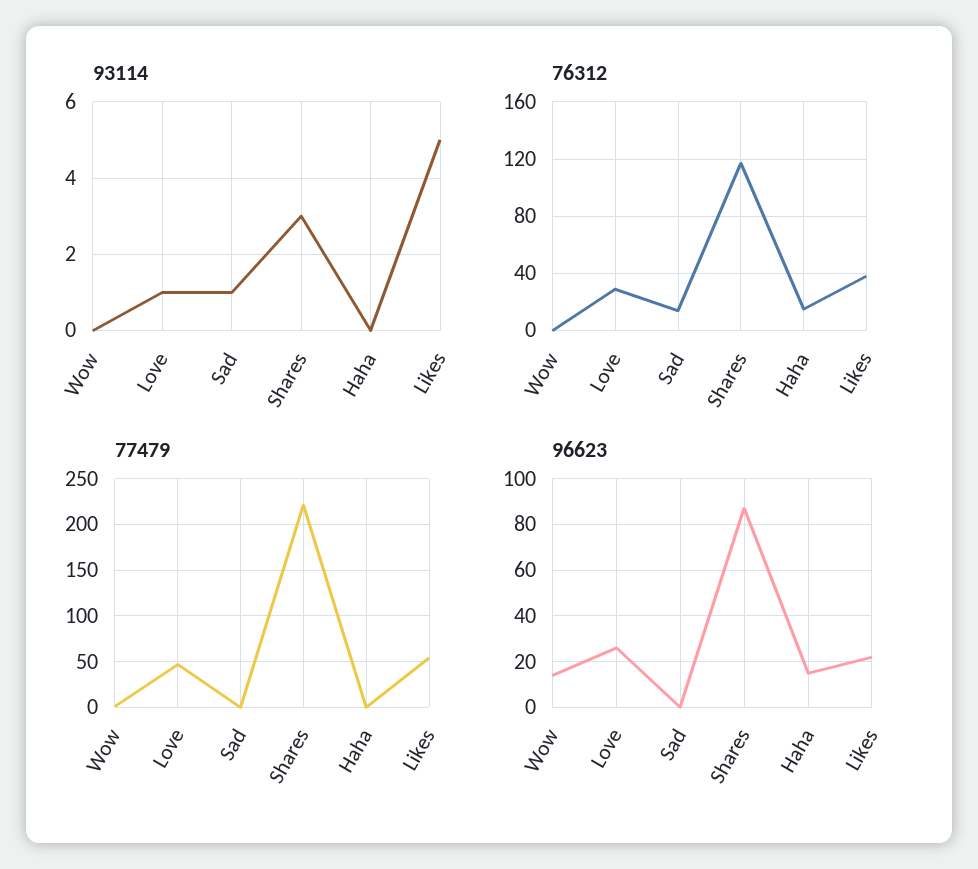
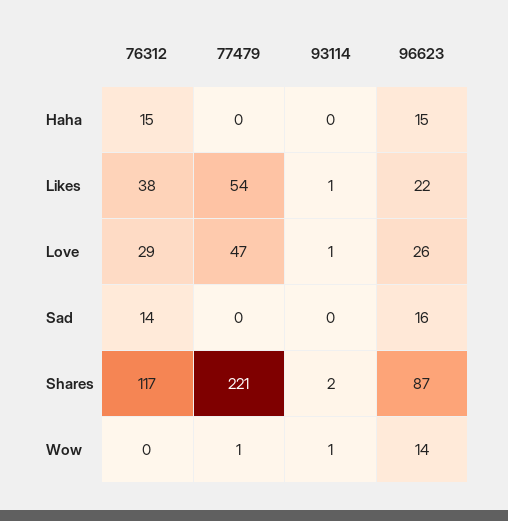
93114, Wow: 0 -> 1
93114, Sad: 1 -> 0
93114, Shares: 3 -> 2
93114, Likes: 5 -> 1
96623, Sad: 0 -> 16

